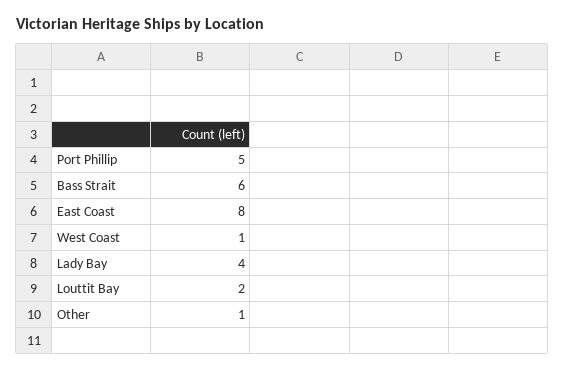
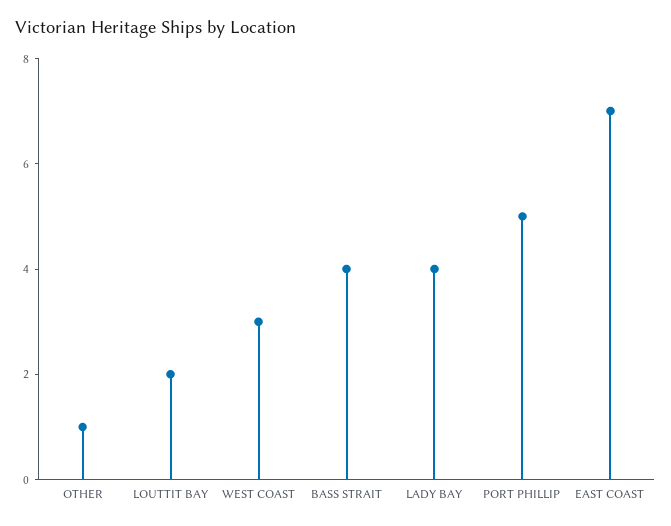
Bass Strait: 6 -> 4
East Coast: 8 -> 7
West Coast: 1 -> 3

